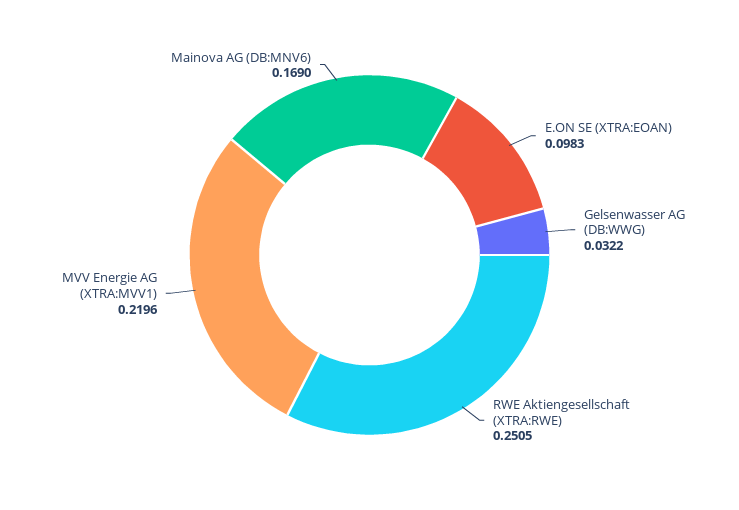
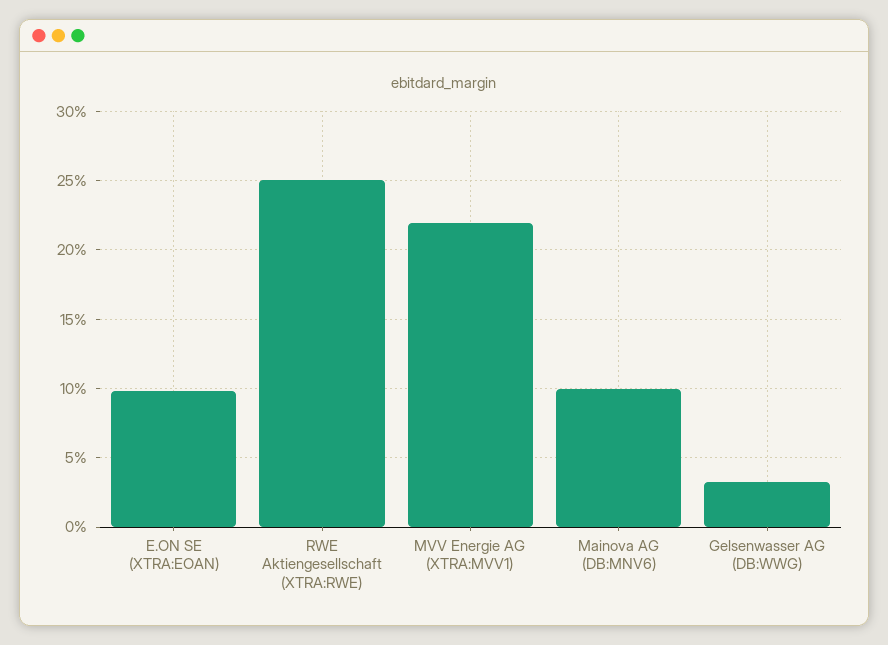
Mainova AG (DB:MNV6): 0.169 -> 0.1

